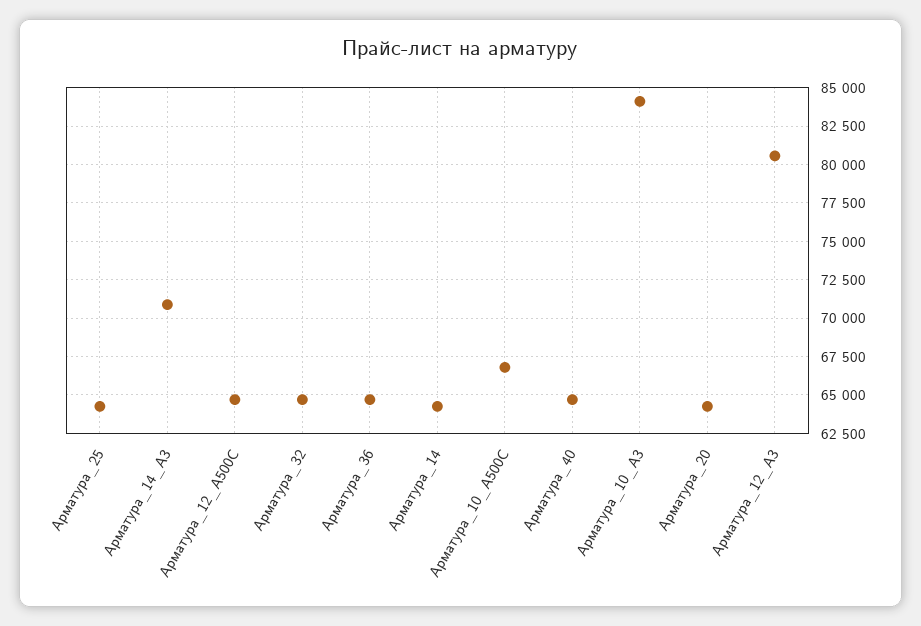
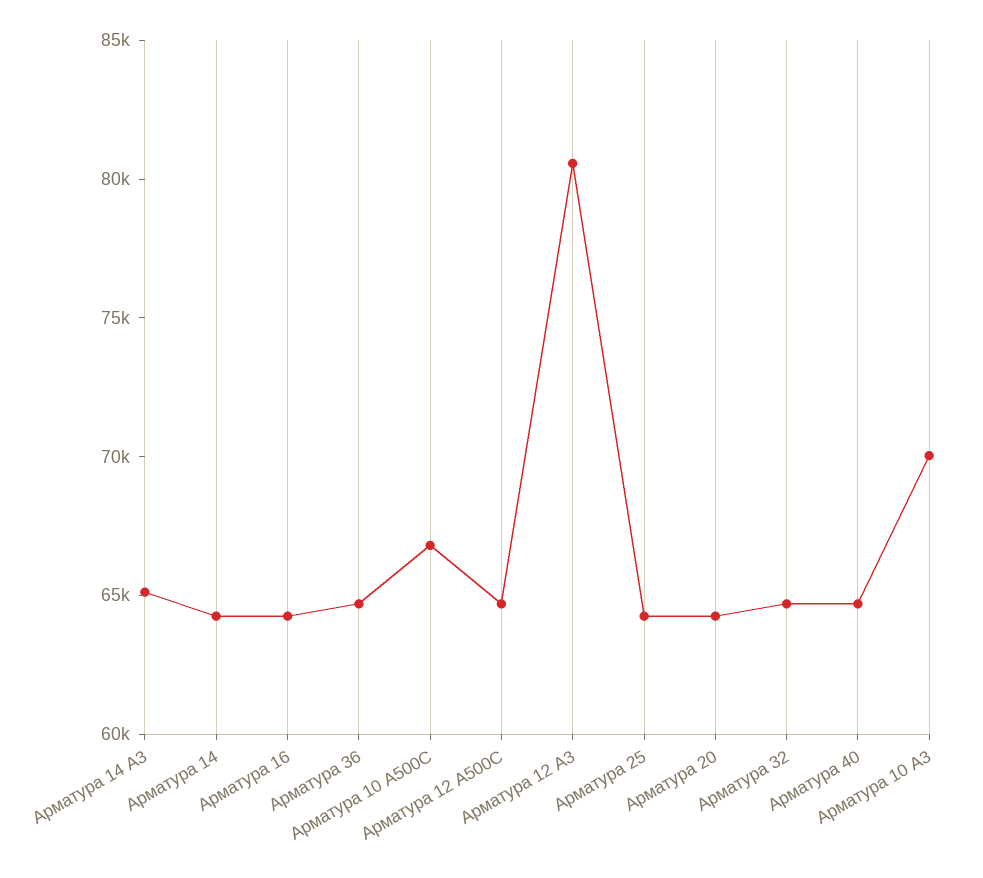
Арматура_14_А3: 71000 -> 65000
Арматура_10_А3: 84000 -> 70000
Арматура 16: none -> 64000

